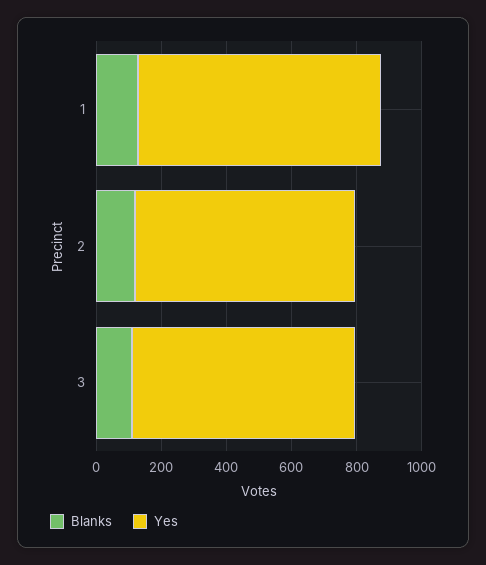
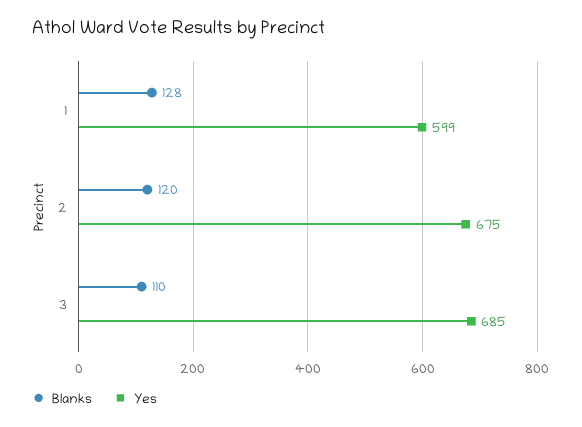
Yes, 1: 750 -> 599

